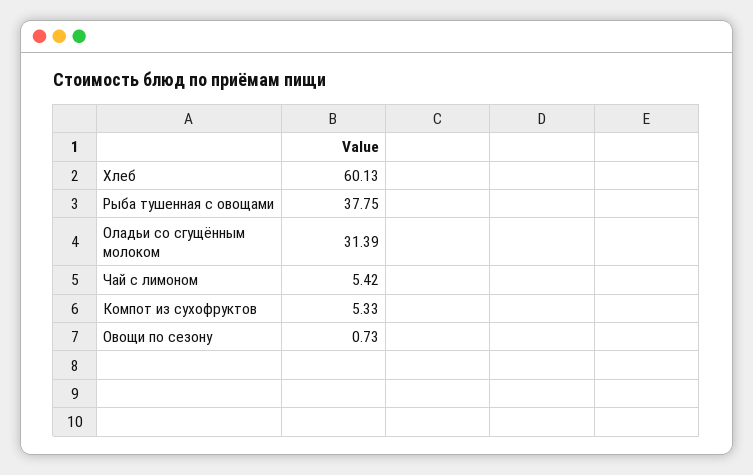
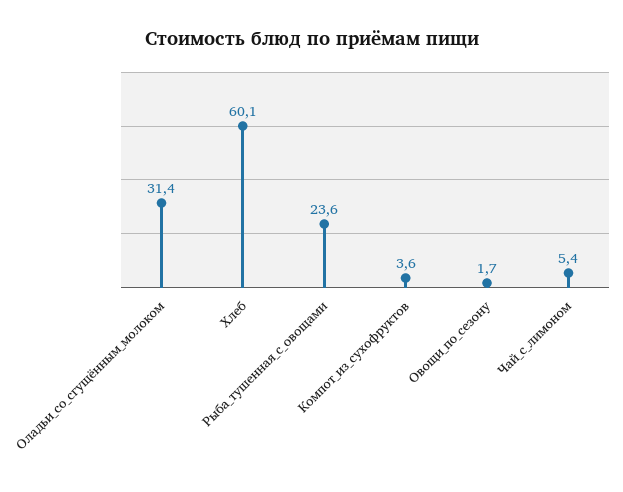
Рыба тушенная с овощами: 37.75 -> 23.6
Компот из сухофруктов: 5.33 -> 3.6
Овощи по сезону: 0.73 -> 1.7

